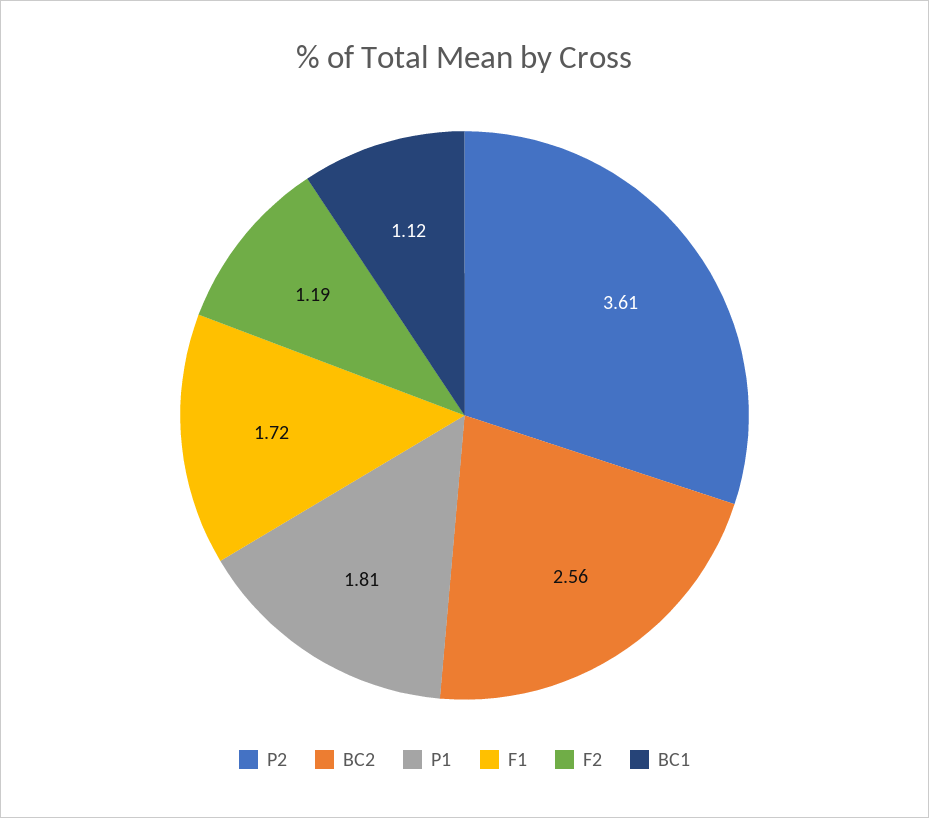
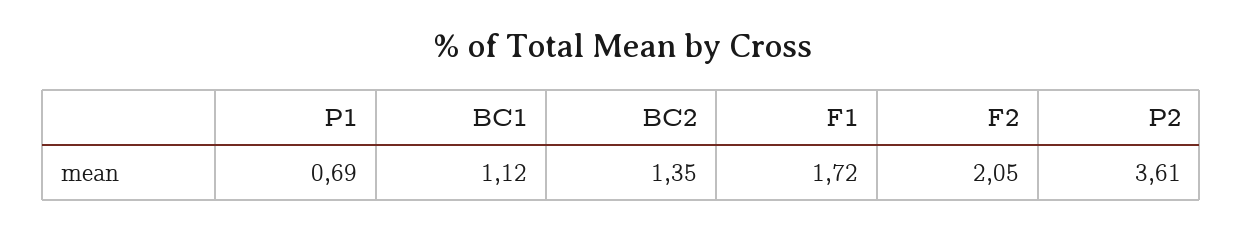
BC2: 2.56 -> 1.35
P1: 1.81 -> 0.69
F2: 1.19 -> 2.05

